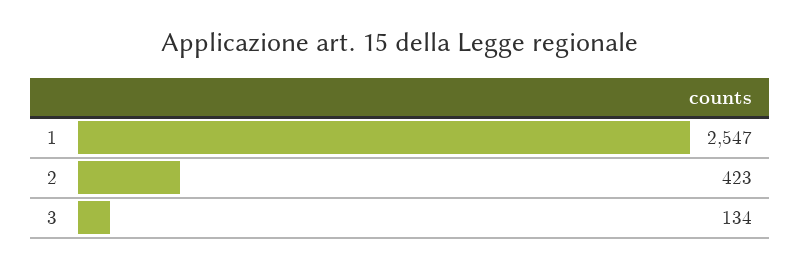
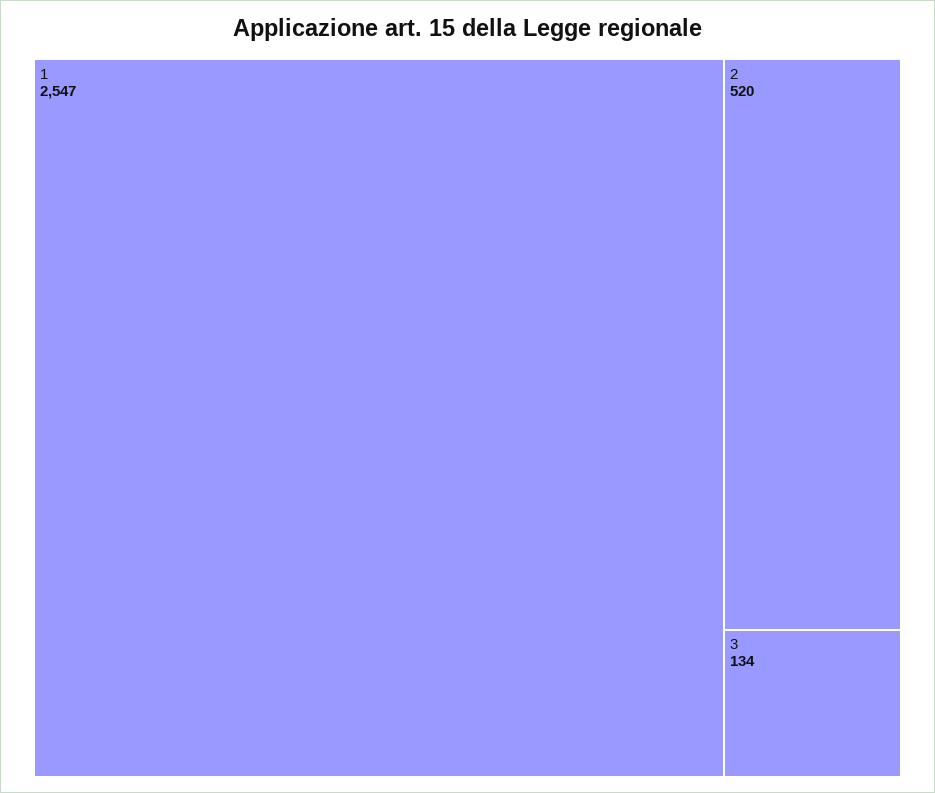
2: 423 -> 520

